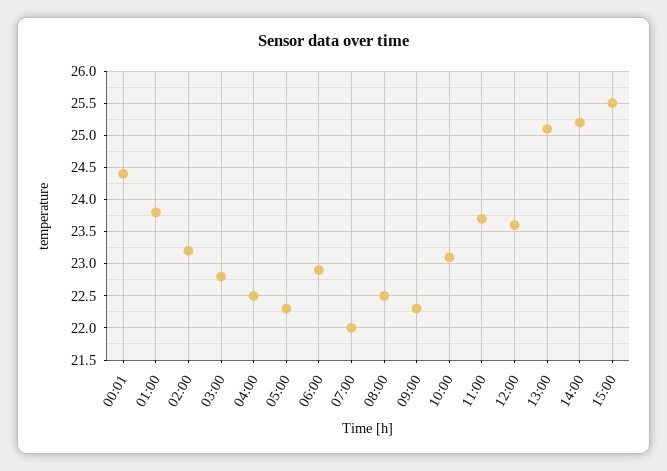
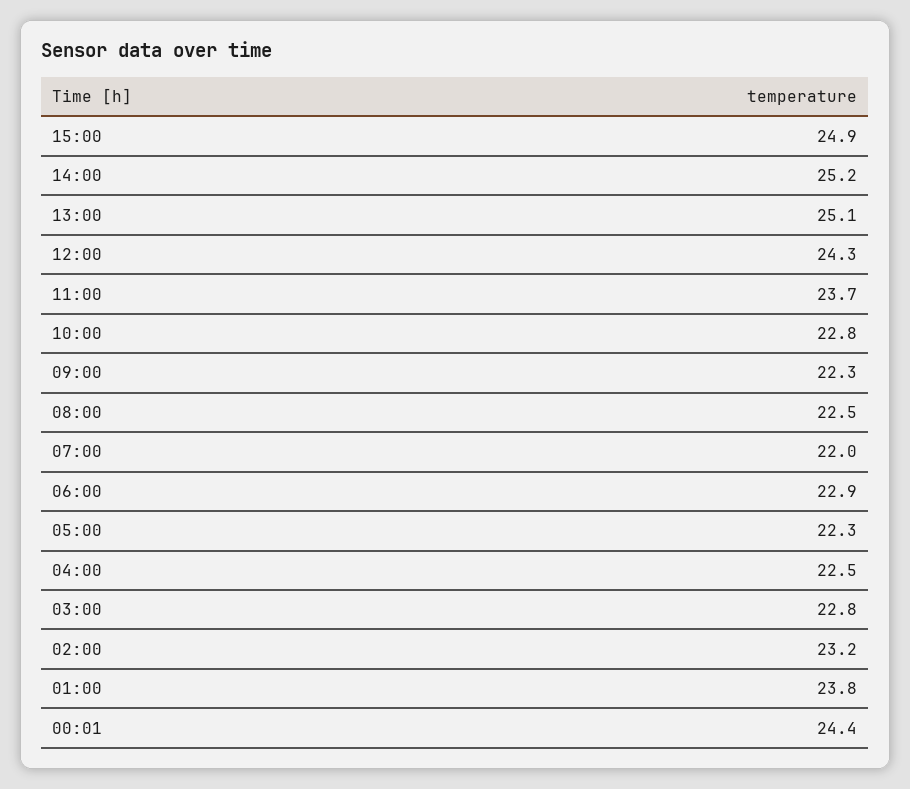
10:00: 23.1 -> 22.8
12:00: 23.6 -> 24.3
15:00: 25.5 -> 24.9

